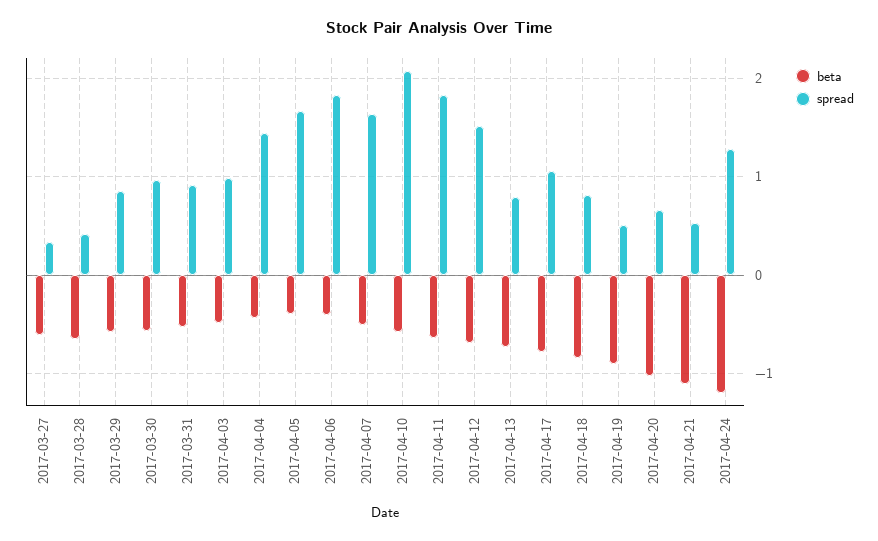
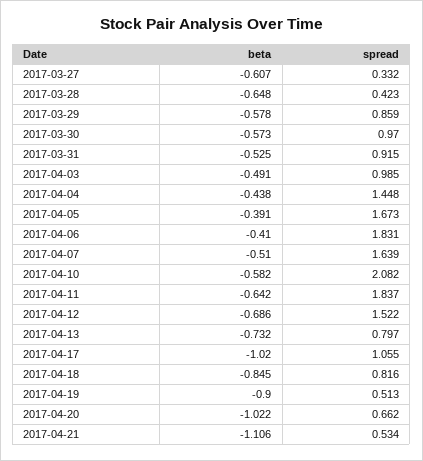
beta, 2017-04-17: -0.8 -> -1.02
beta, 2017-04-24: -1.2 -> none
spread, 2017-04-24: 1.3 -> none

